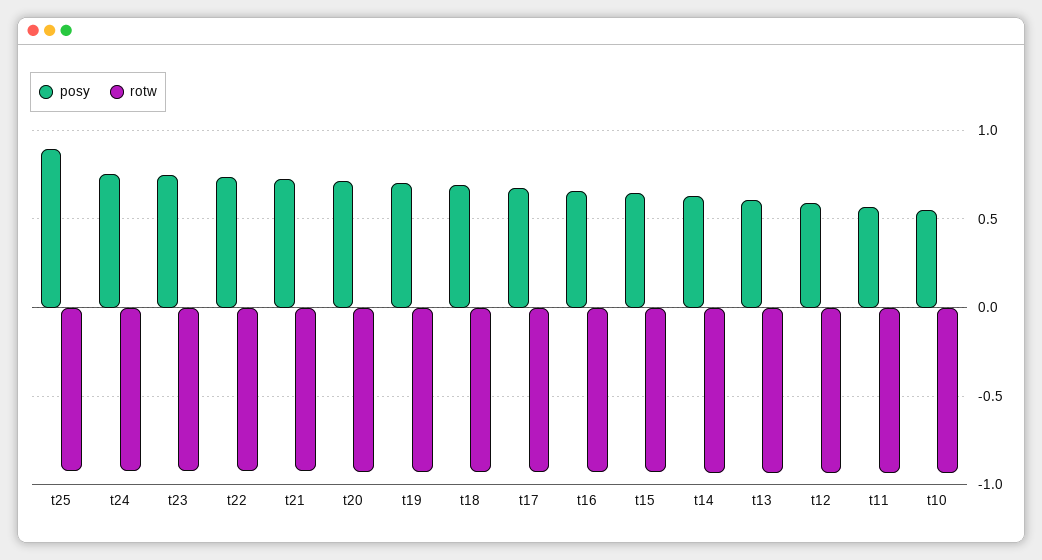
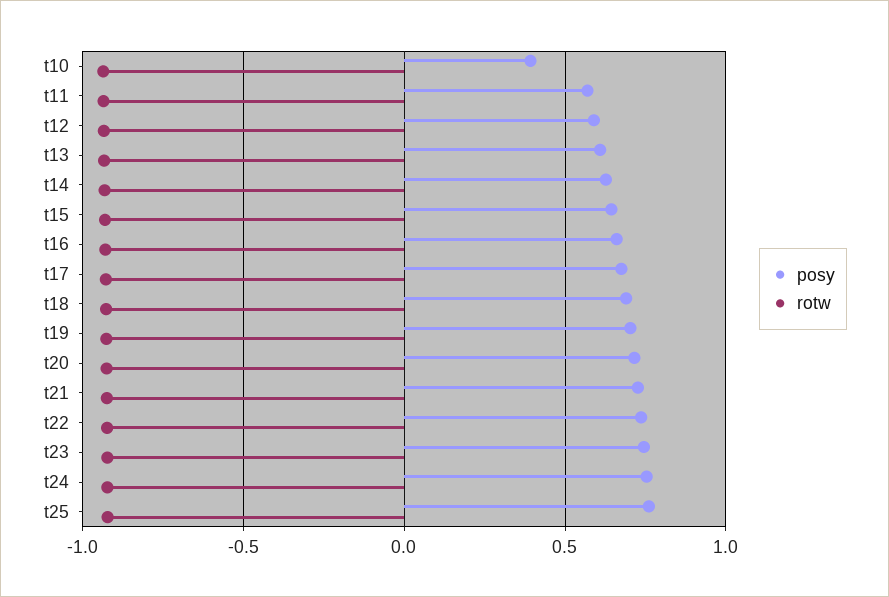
posy, t25: 0.9 -> 0.75
posy, t10: 0.55 -> 0.4

